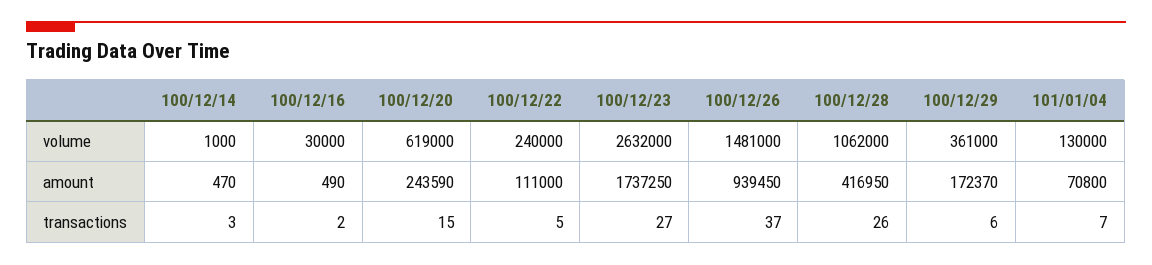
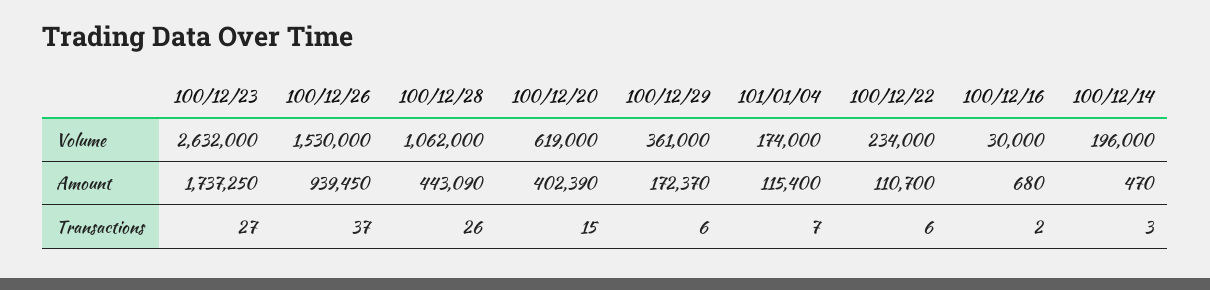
100/12/14, volume: 1000 -> 196000
100/12/22, volume: 240000 -> 234000
100/12/26, volume: 1481000 -> 1530000
101/01/04, volume: 130000 -> 174000
100/12/16, amount: 490 -> 680
100/12/20, amount: 243590 -> 402390
100/12/22, amount: 111000 -> 110700
100/12/28, amount: 416950 -> 443090
101/01/04, amount: 70800 -> 115400
100/12/22, transactions: 5 -> 6

